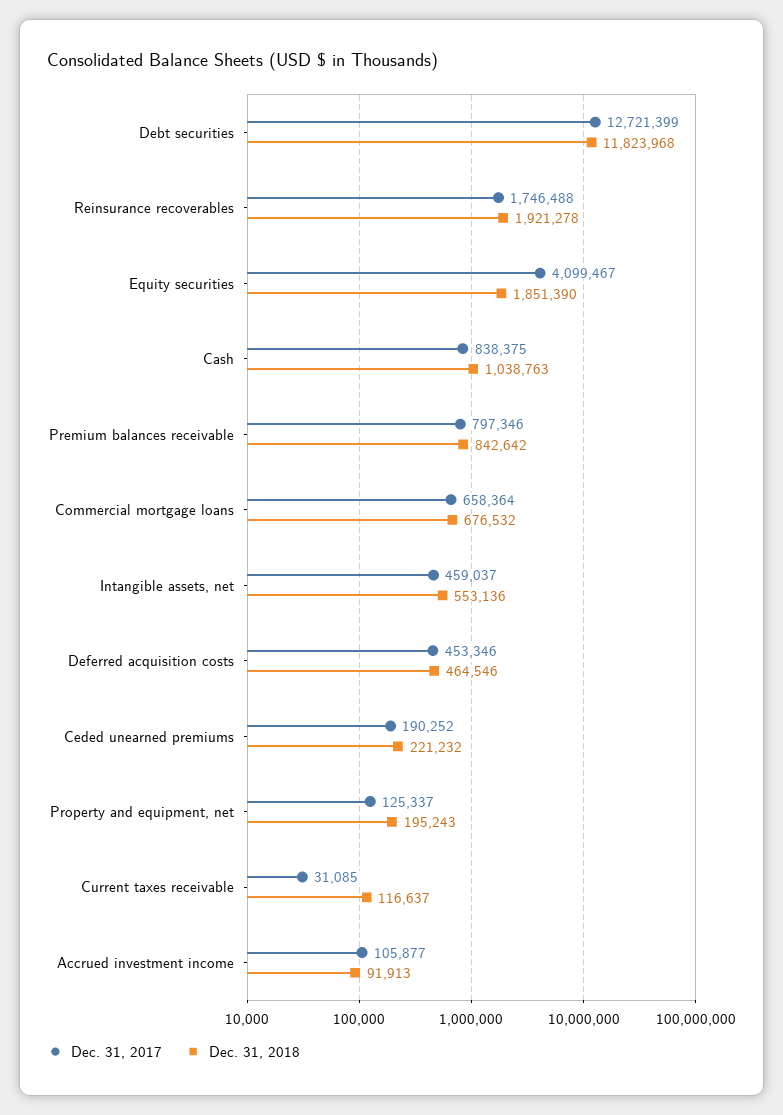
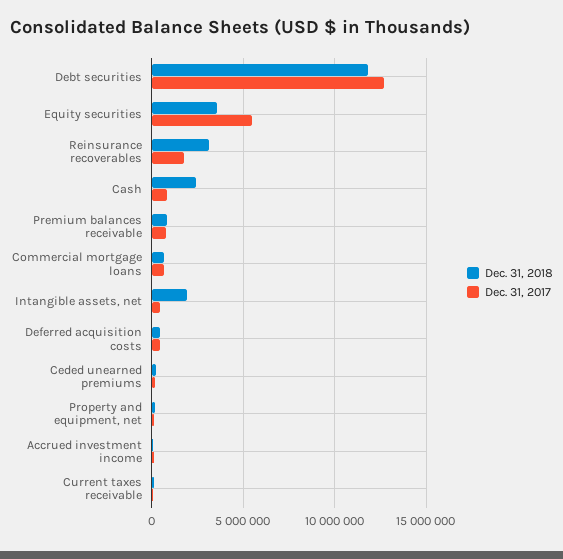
Dec. 31, 2018, Reinsurance recoverables: 1921278 -> 3000000
Dec. 31, 2017, Equity securities: 4099467 -> 5500000
Dec. 31, 2018, Equity securities: 1851390 -> 3500000
Dec. 31, 2018, Cash: 1038763 -> 2500000
Dec. 31, 2018, Intangible assets, net: 553136 -> 2000000

